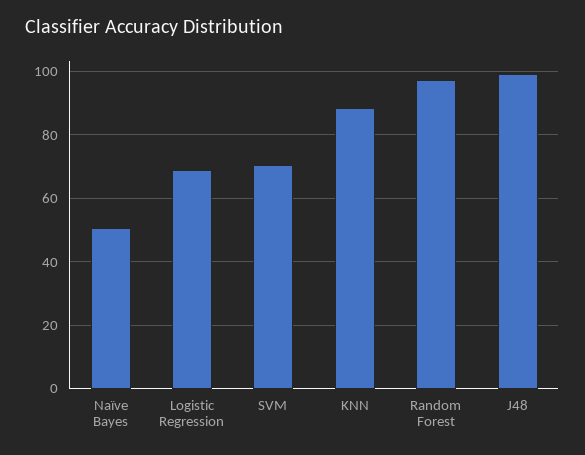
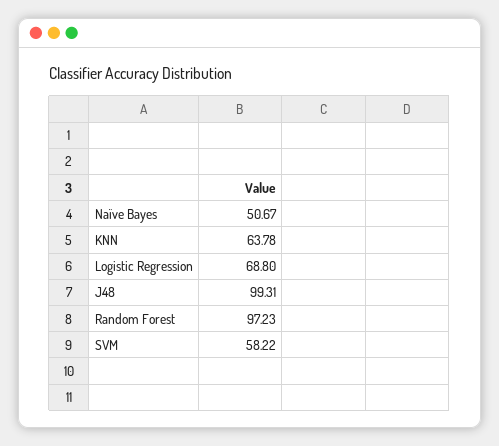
SVM: 70 -> 58.22
KNN: 88 -> 63.78

